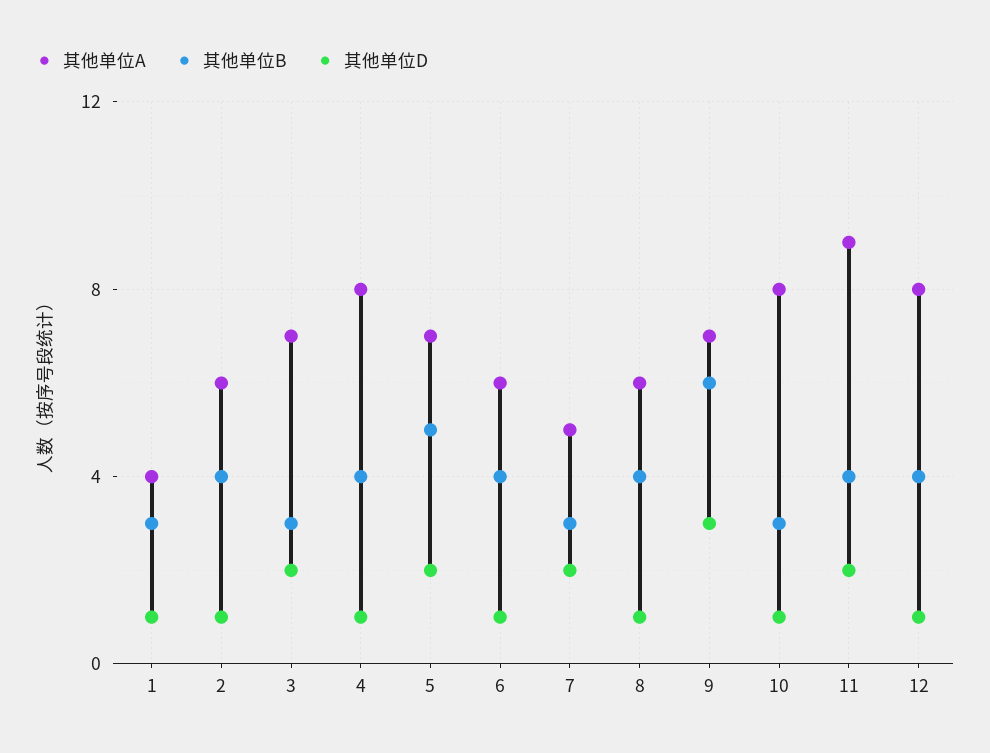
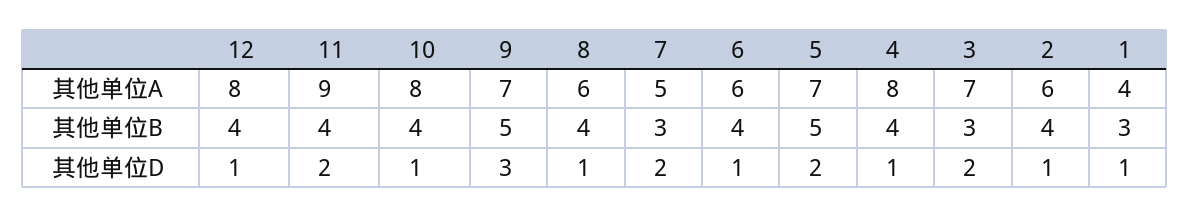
其他单位B, 9: 6 -> 5
其他单位B, 10: 3 -> 4

